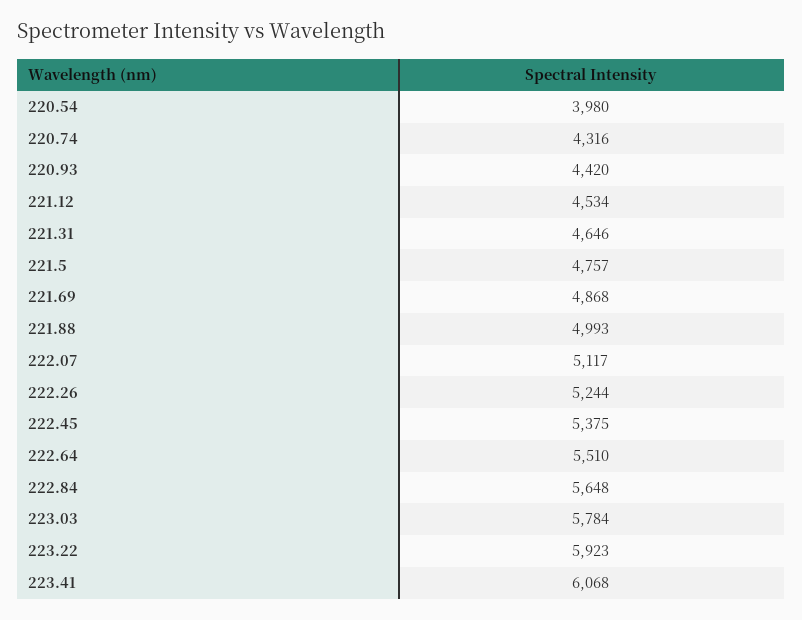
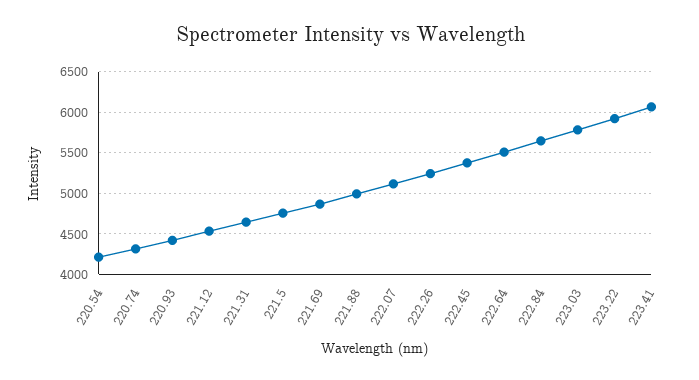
220.54: 3980 -> 4200

